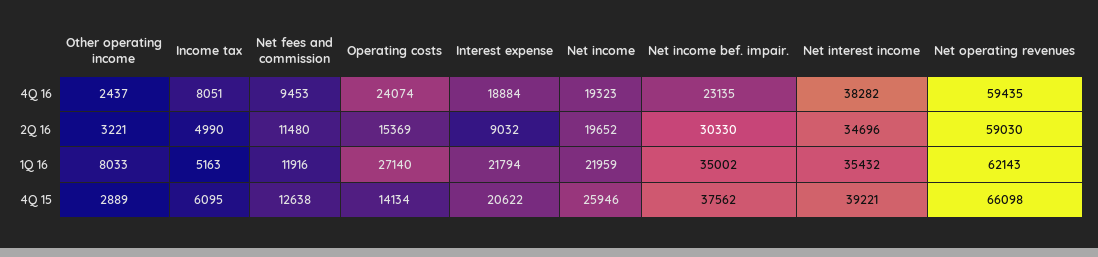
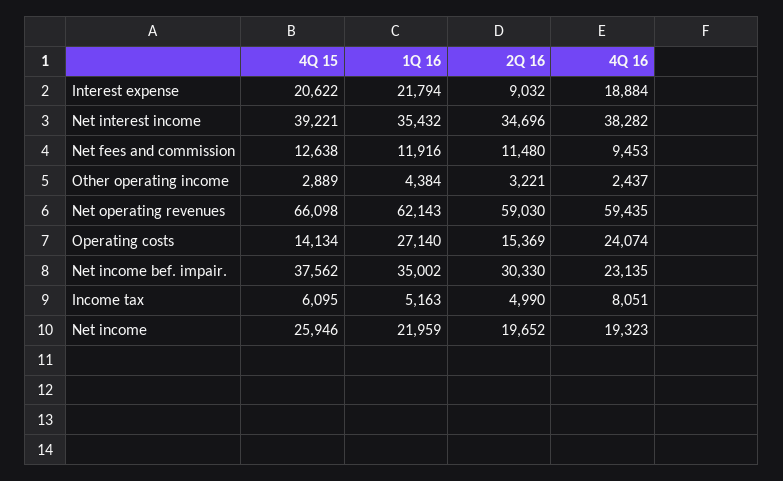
Other operating income, 1Q 16: 8033 -> 4384

